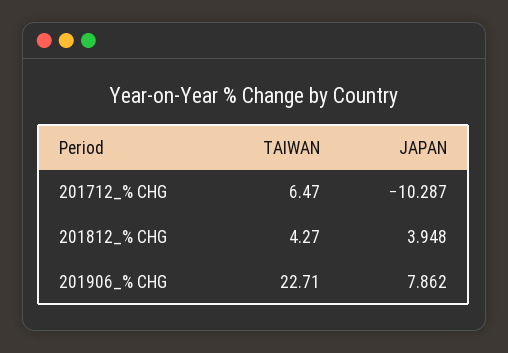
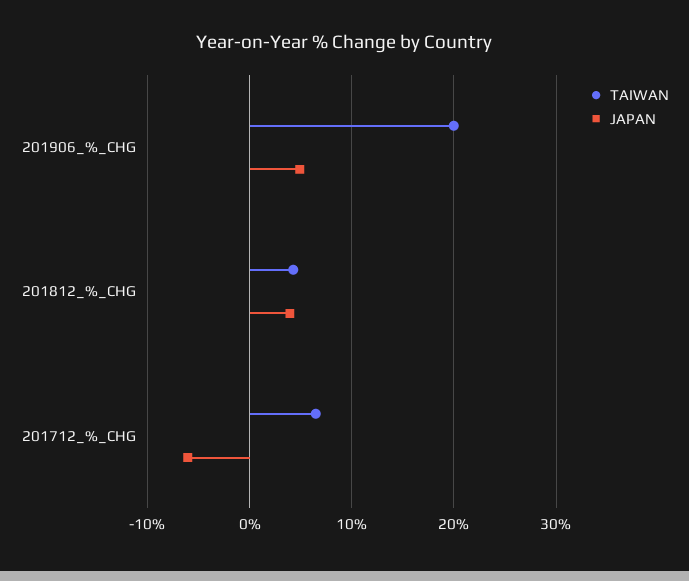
JAPAN, 201712_% CHG: -10.287 -> -6
TAIWAN, 201906_% CHG: 22.71 -> 20
JAPAN, 201906_% CHG: 7.862 -> 5

